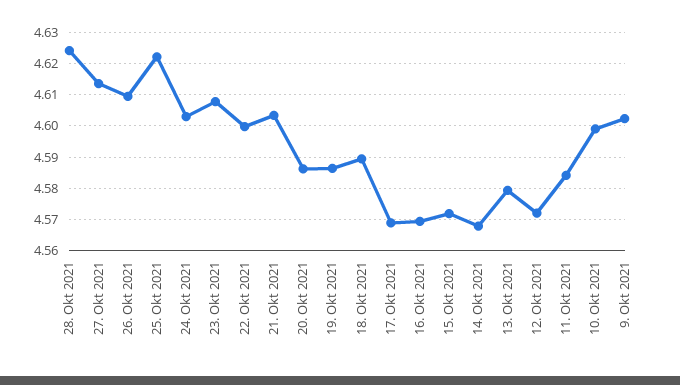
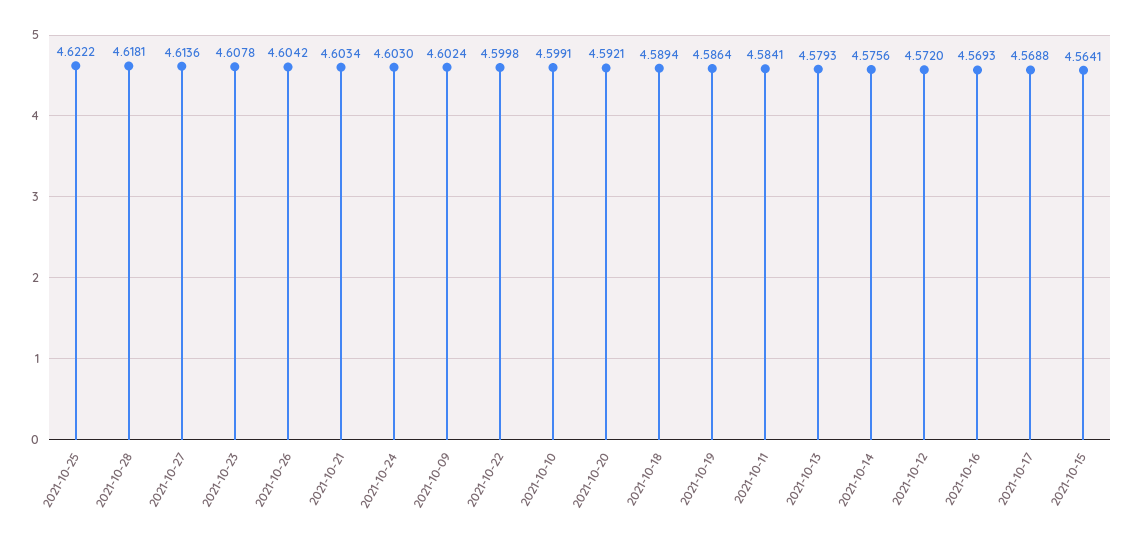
28. Okt 2021: 4.624 -> 4.6181
26. Okt 2021: 4.61 -> 4.6042
20. Okt 2021: 4.586 -> 4.5921
15. Okt 2021: 4.572 -> 4.5641
14. Okt 2021: 4.568 -> 4.5756

